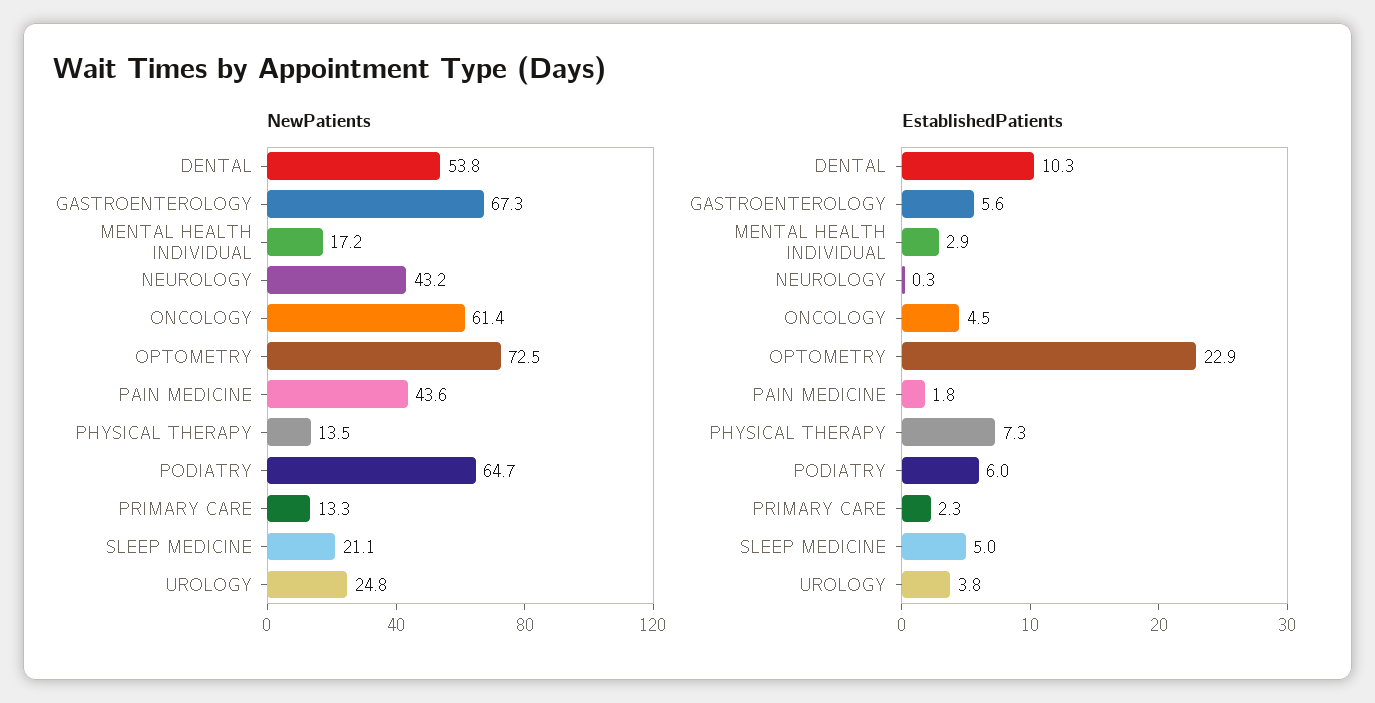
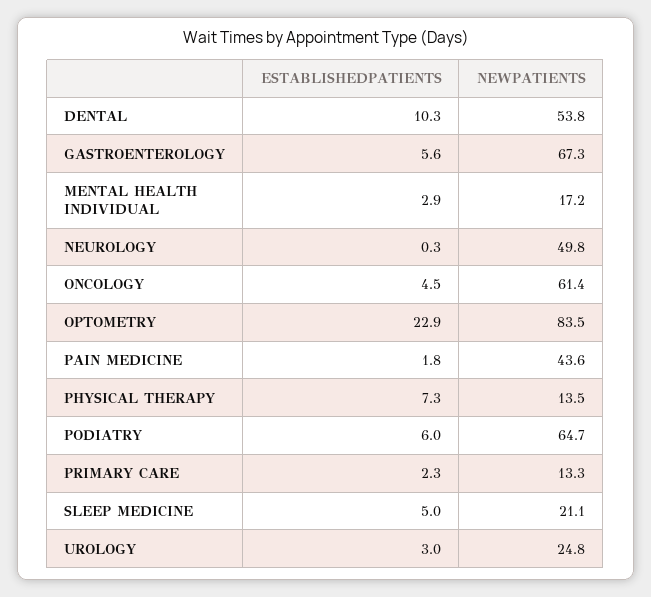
NewPatients, NEUROLOGY: 43.2 -> 49.8
NewPatients, OPTOMETRY: 72.5 -> 83.5
EstablishedPatients, UROLOGY: 3.8 -> 3

